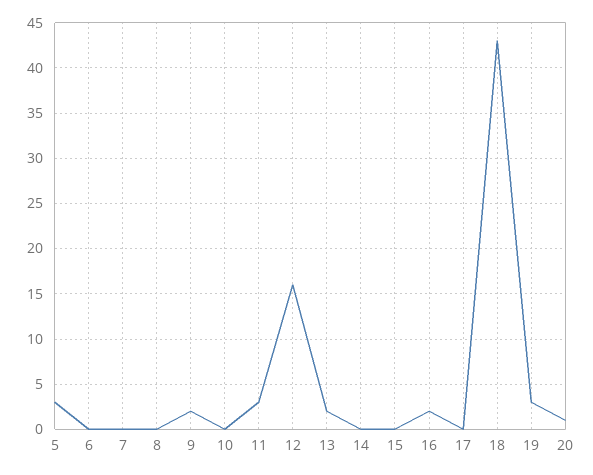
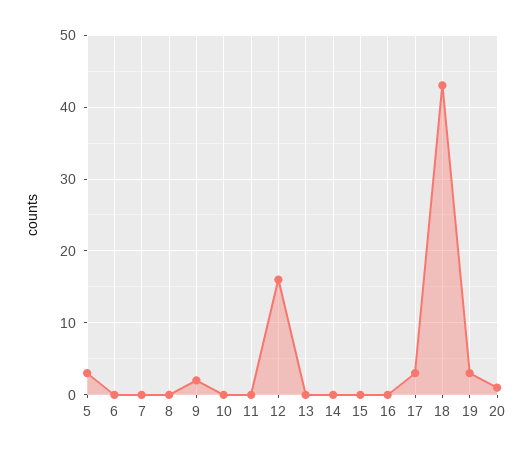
11: 3 -> 0
13: 2 -> 0
16: 2 -> 0
17: 0 -> 3

